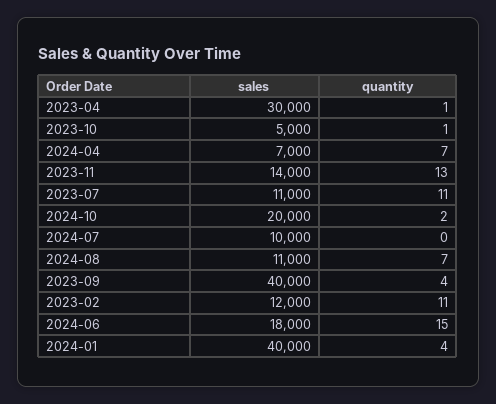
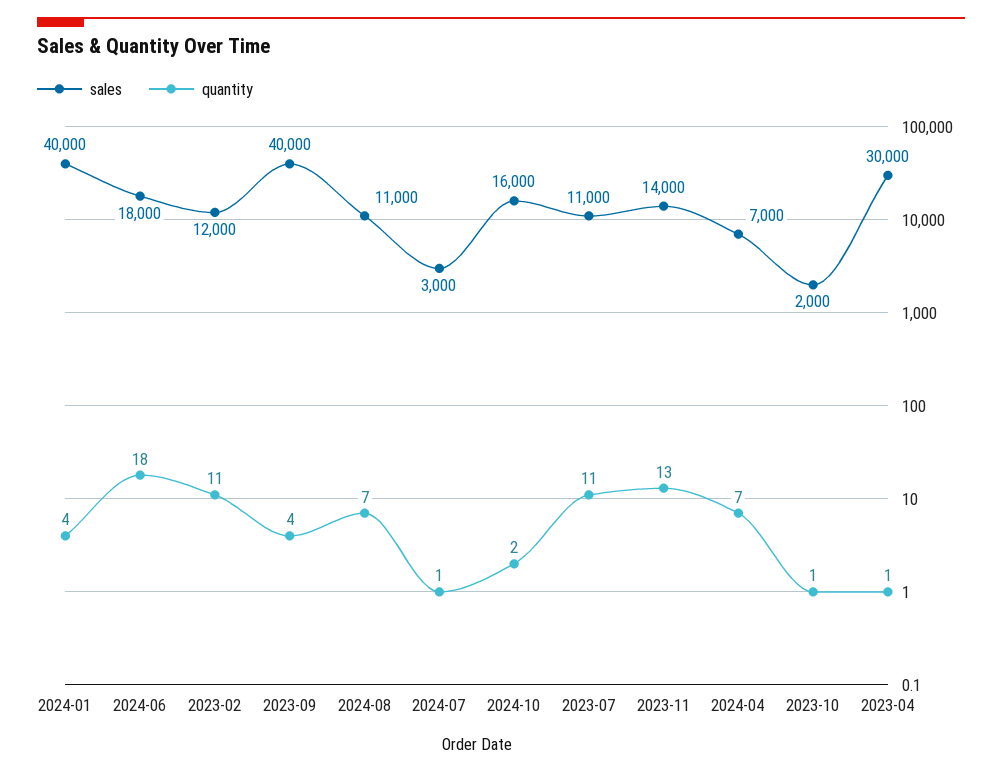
sales, 2023-10: 5000 -> 2000
sales, 2024-10: 20000 -> 16000
sales, 2024-07: 10000 -> 3000
quantity, 2024-07: 0 -> 1
quantity, 2024-06: 15 -> 18

